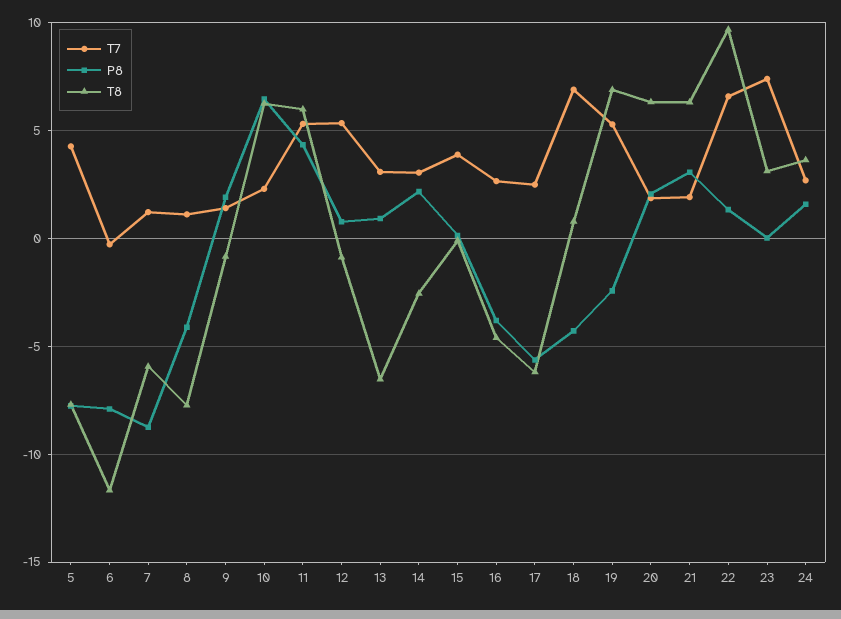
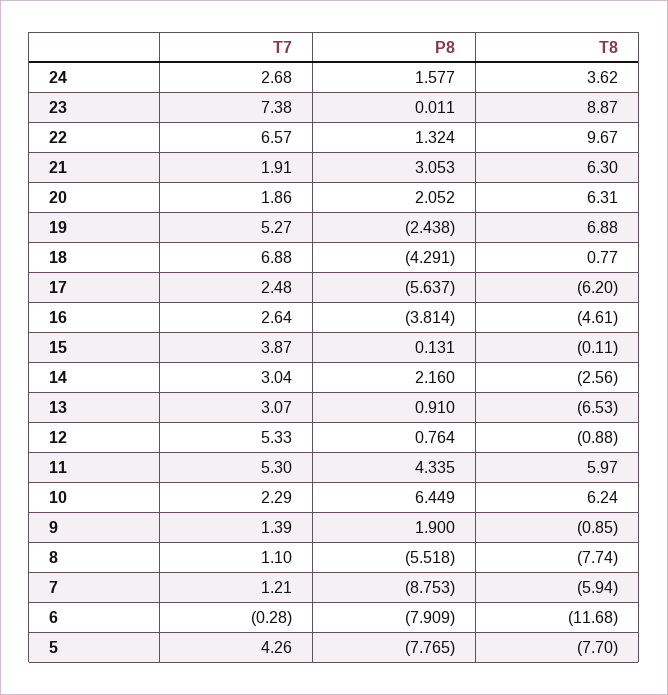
P8, 8: -4 -> -5.518
T8, 23: 3 -> 8.87

